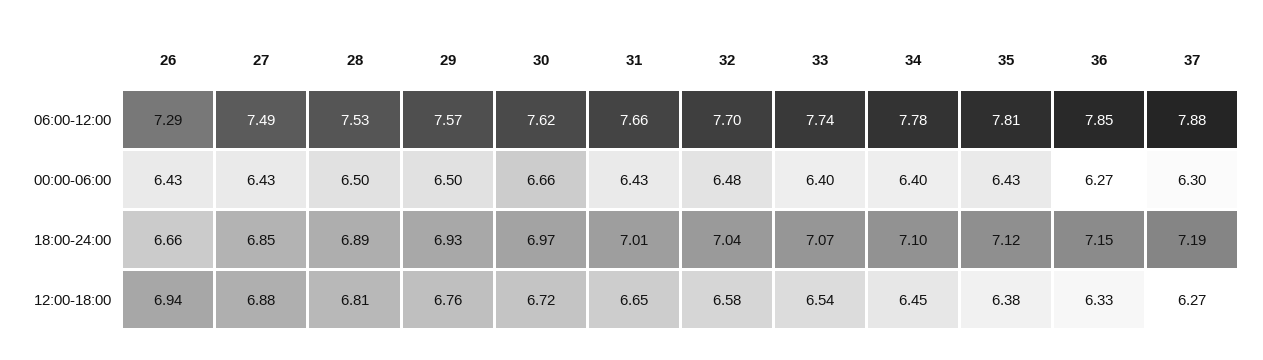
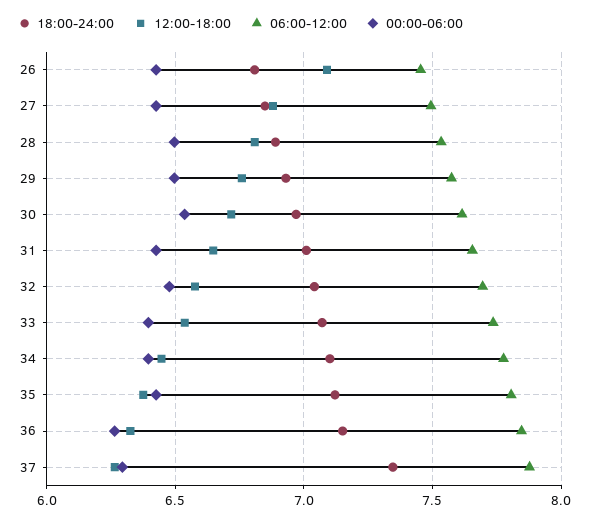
06:00-12:00, 26: 7.29 -> 7.45
00:00-06:00, 30: 6.66 -> 6.55
18:00-24:00, 26: 6.66 -> 6.8
18:00-24:00, 37: 7.19 -> 7.35
12:00-18:00, 26: 6.94 -> 7.1

